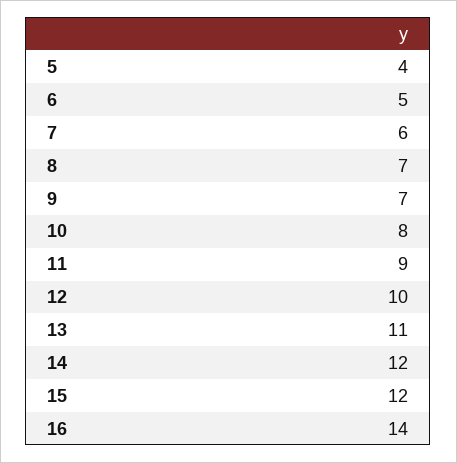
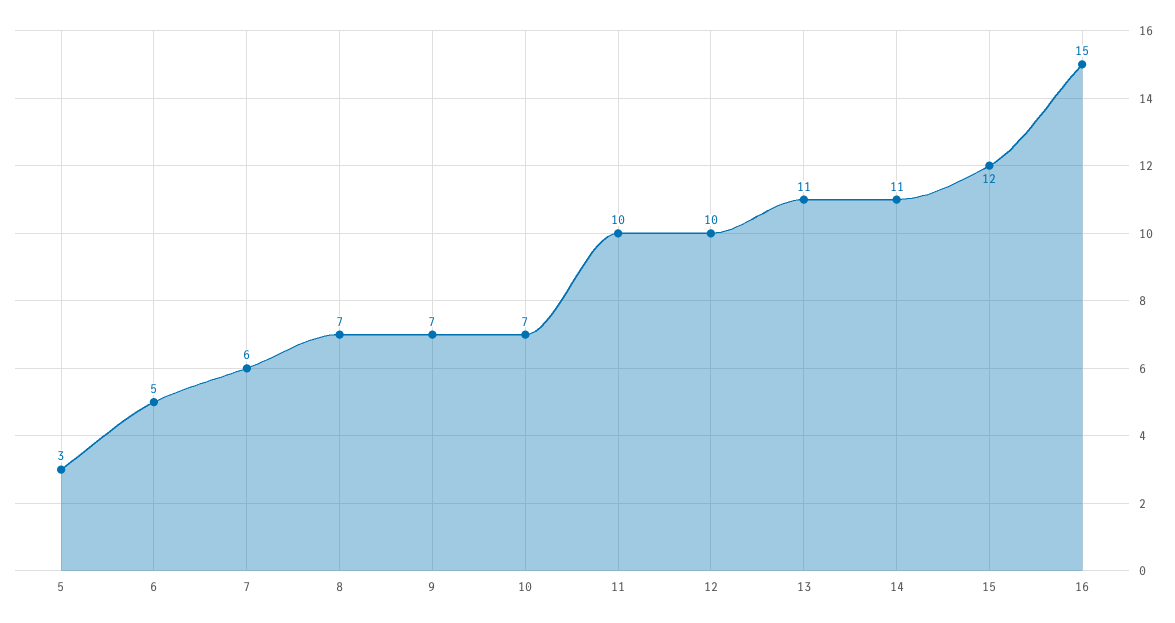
5: 4 -> 3
10: 8 -> 7
11: 9 -> 10
14: 12 -> 11
16: 14 -> 15

